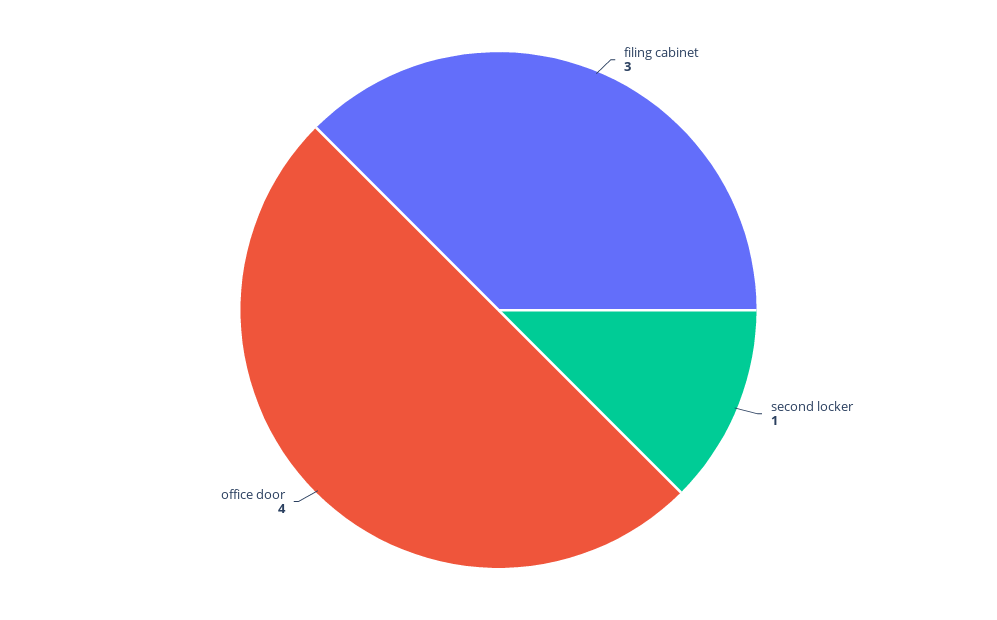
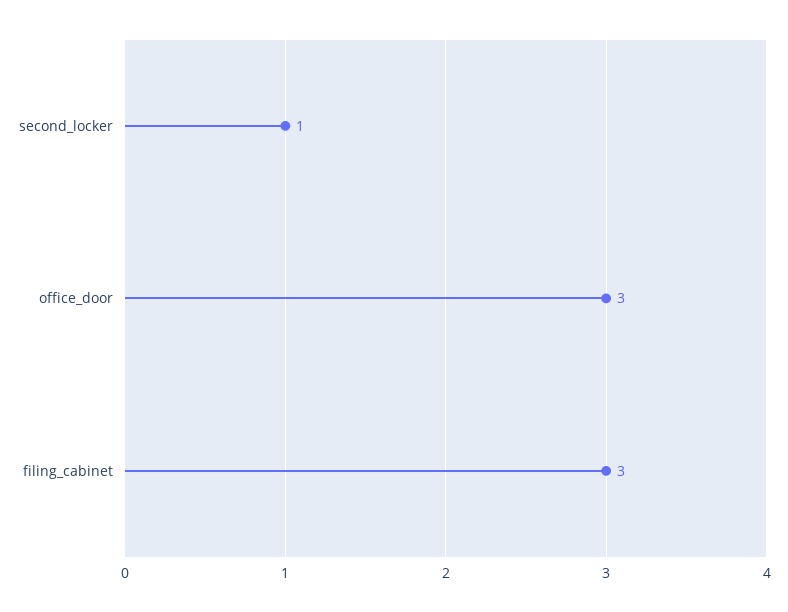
office door: 4 -> 3

